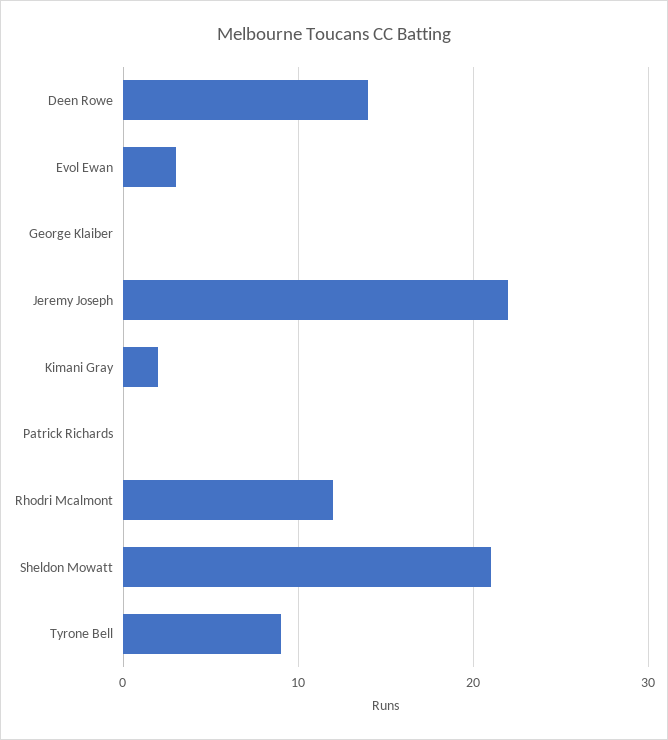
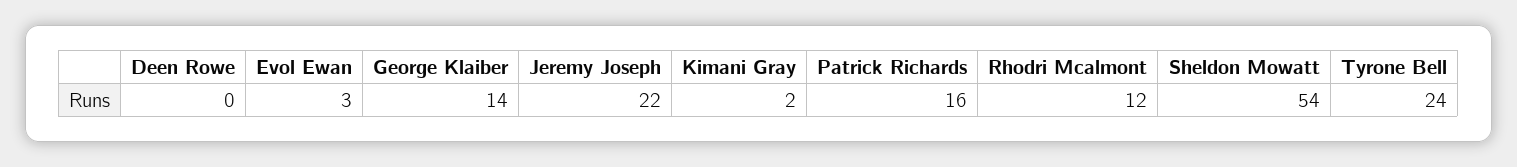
Deen Rowe: 14 -> 0
George Klaiber: 0 -> 14
Patrick Richards: 0 -> 16
Sheldon Mowatt: 21 -> 54
Tyrone Bell: 9 -> 24

